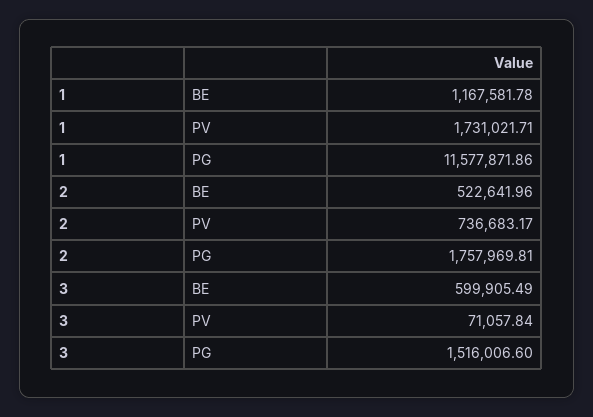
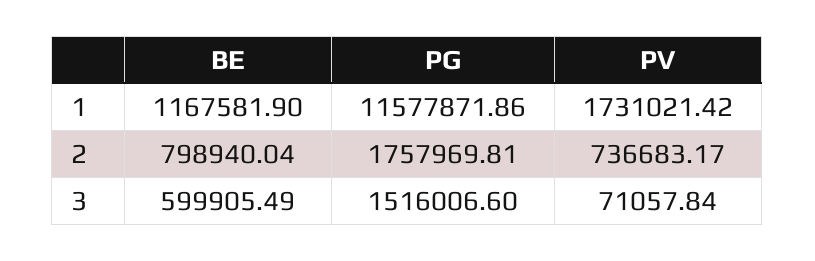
1, BE: 1167581.78 -> 1167581.9
1, PV: 1731021.71 -> 1731021.42
2, BE: 522641.96 -> 798940.04

